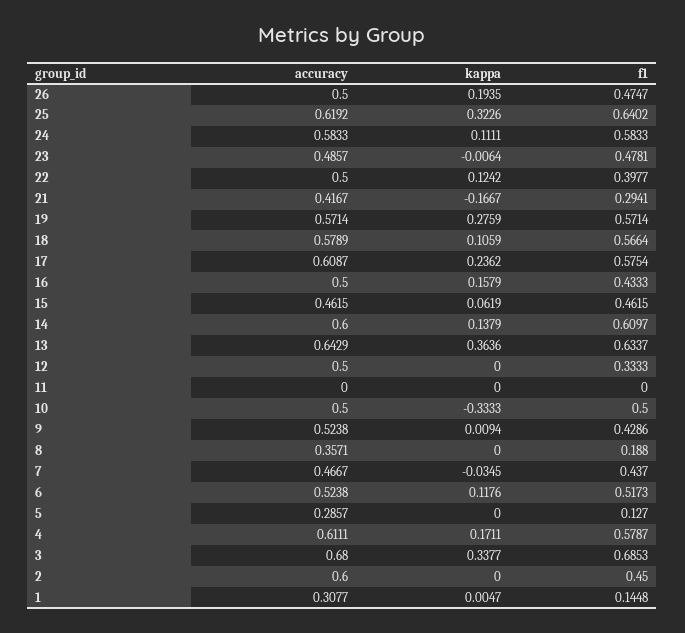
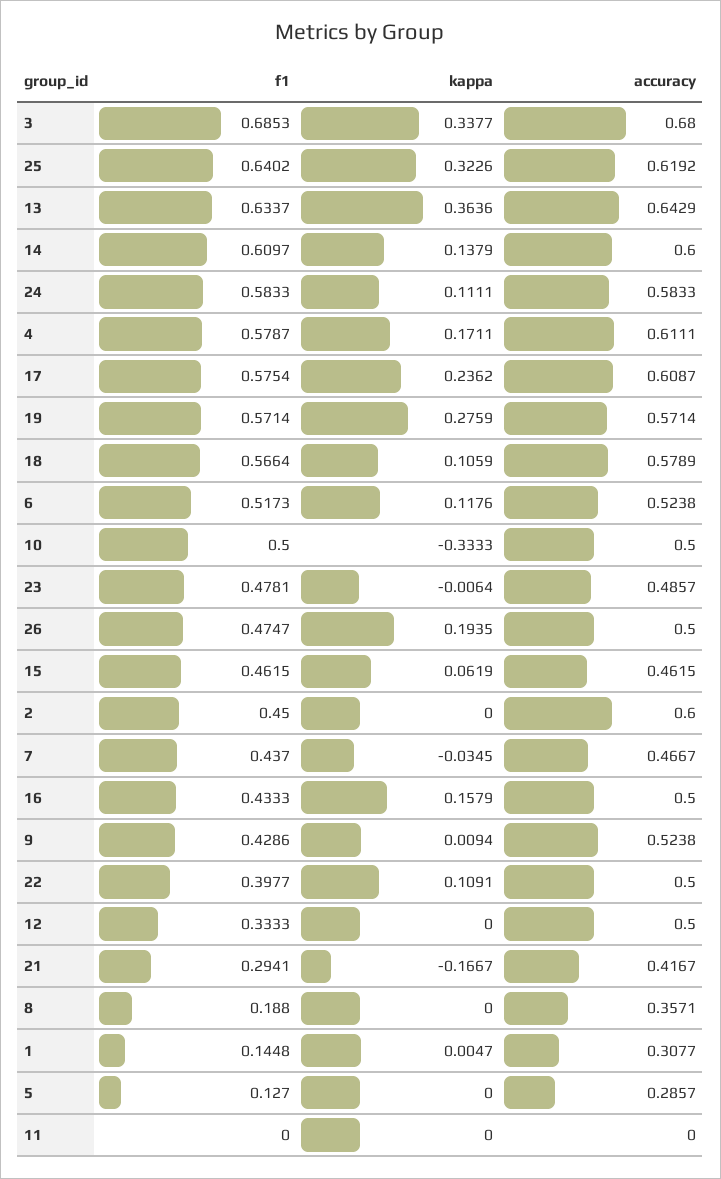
kappa, 22: 0.1242 -> 0.1091

